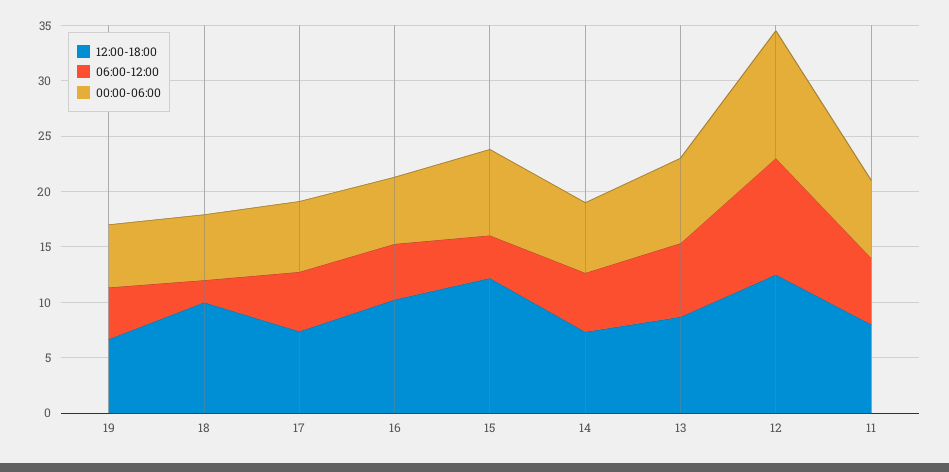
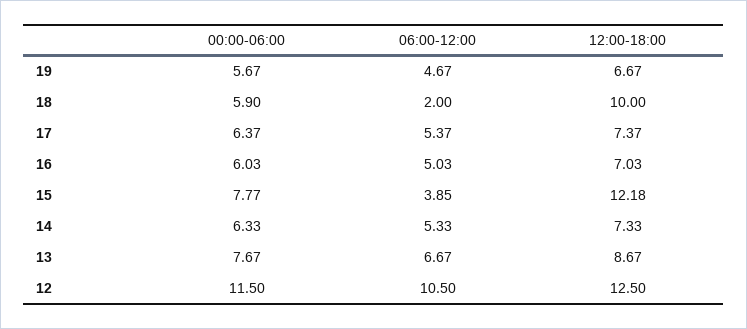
12:00-18:00, 16: 10 -> 7.03
12:00-18:00, 11: 8 -> none
06:00-12:00, 11: 6 -> none
00:00-06:00, 11: 7 -> none

